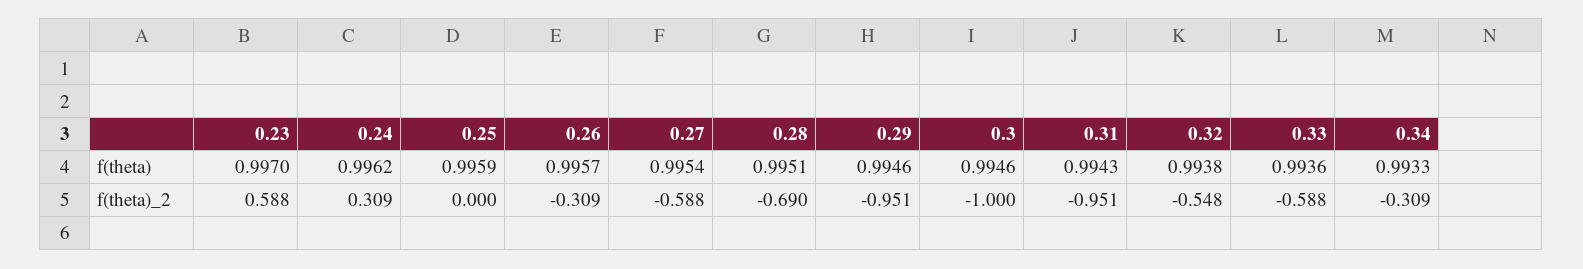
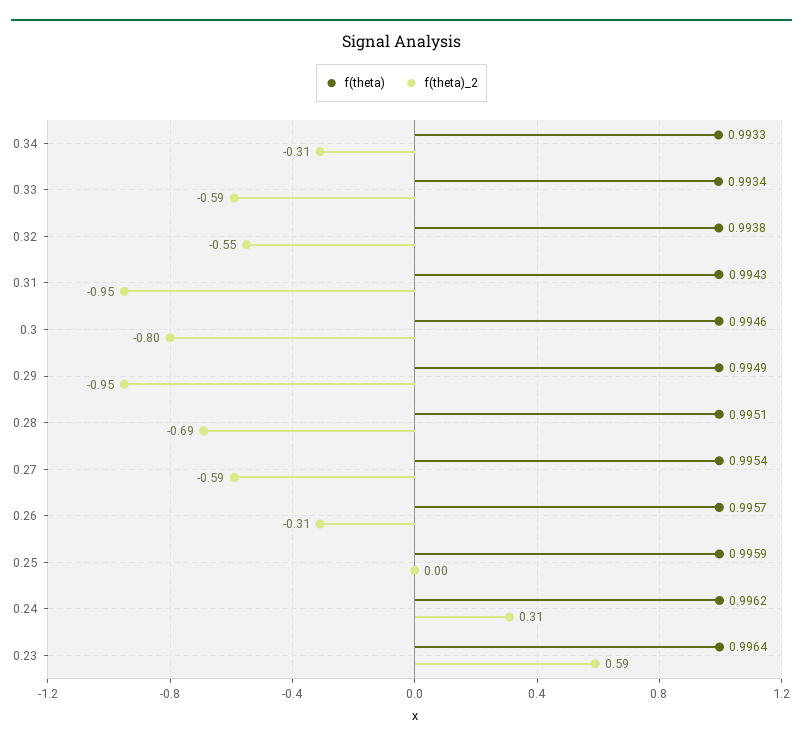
f(theta), 0.23: 0.997 -> 0.9964
f(theta), 0.29: 0.9946 -> 0.9949
f(theta), 0.33: 0.9936 -> 0.9934
f(theta)_2, 0.3: -1 -> -0.8

